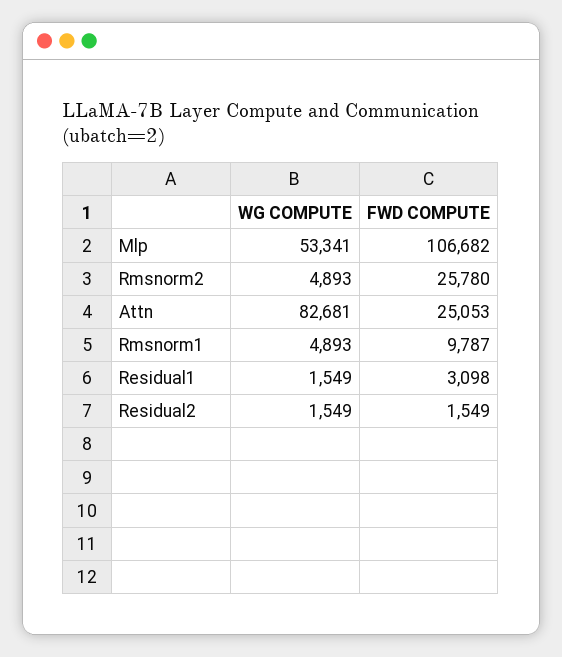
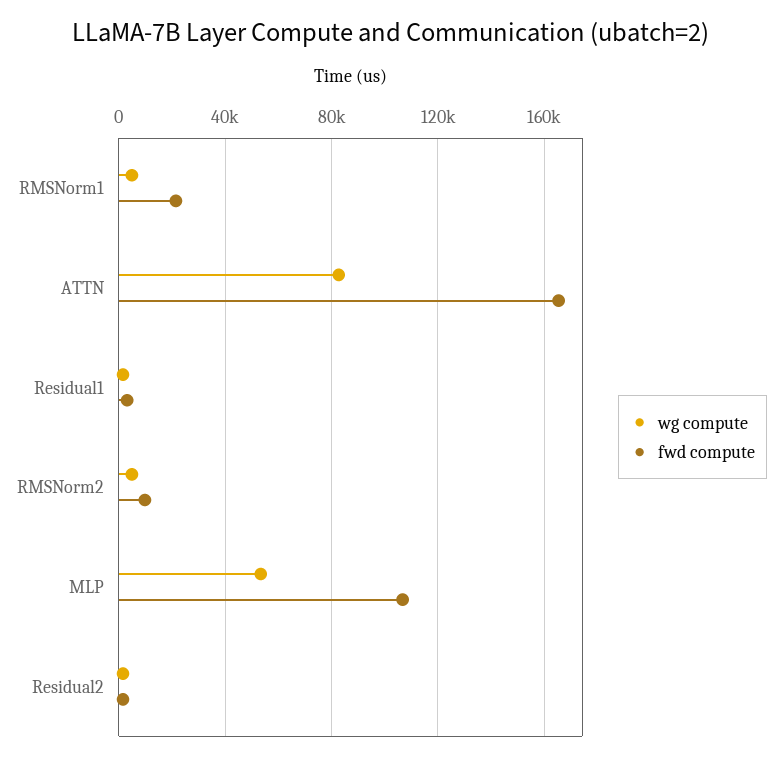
FWD COMPUTE, Rmsnorm2: 25780 -> 10000
FWD COMPUTE, Attn: 25053 -> 165000
FWD COMPUTE, Rmsnorm1: 9787 -> 20000

